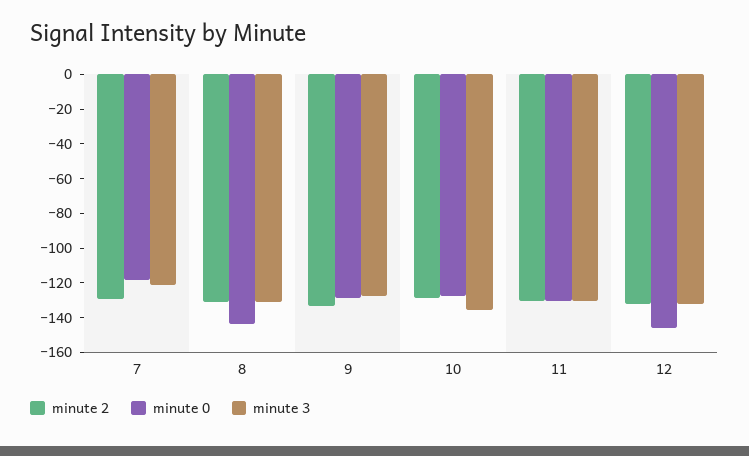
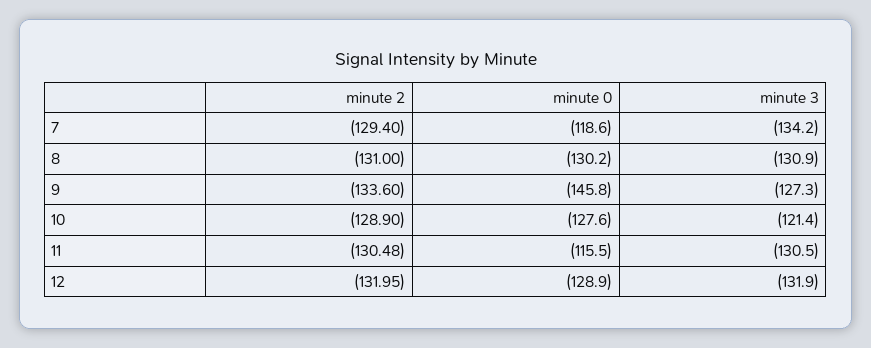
minute 3, 7: -120 -> -134.2
minute 0, 8: -145 -> -130.2
minute 0, 9: -130 -> -145.8
minute 3, 10: -135 -> -121.4
minute 0, 11: -130 -> -115.5
minute 0, 12: -145 -> -128.9

